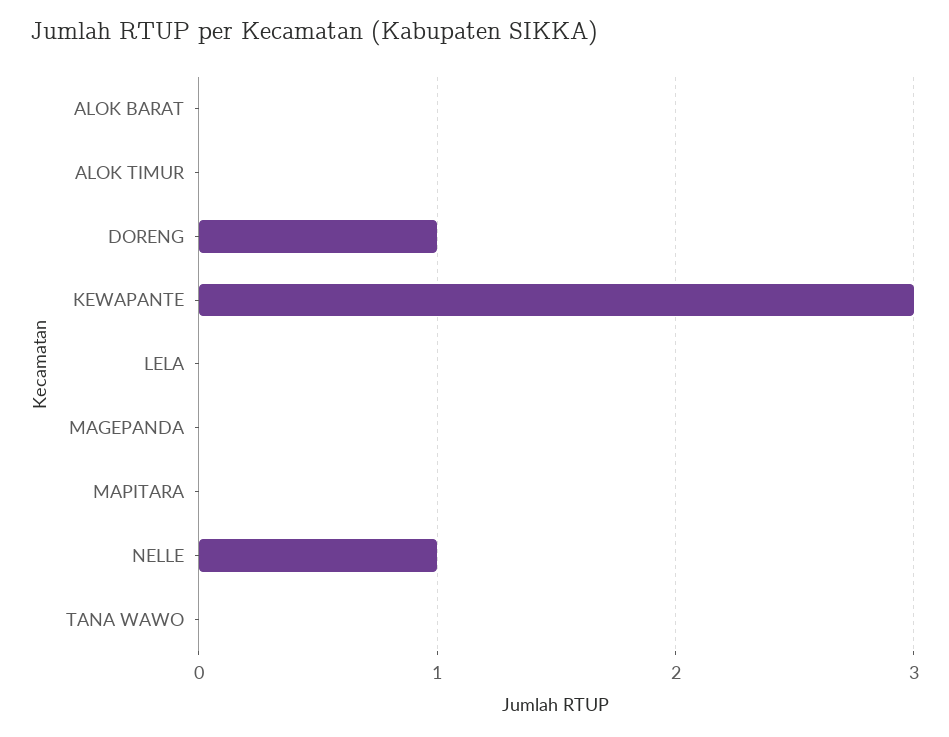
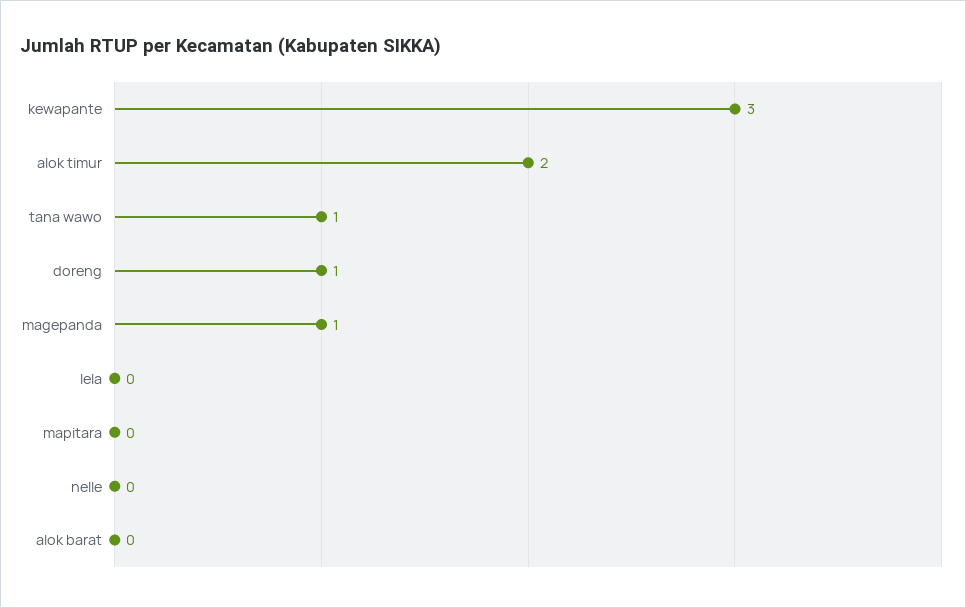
ALOK TIMUR: 0 -> 2
MAGEPANDA: 0 -> 1
NELLE: 1 -> 0
TANA WAWO: 0 -> 1

